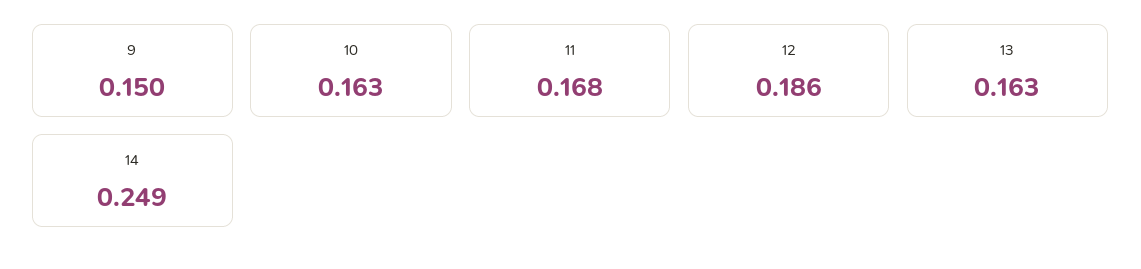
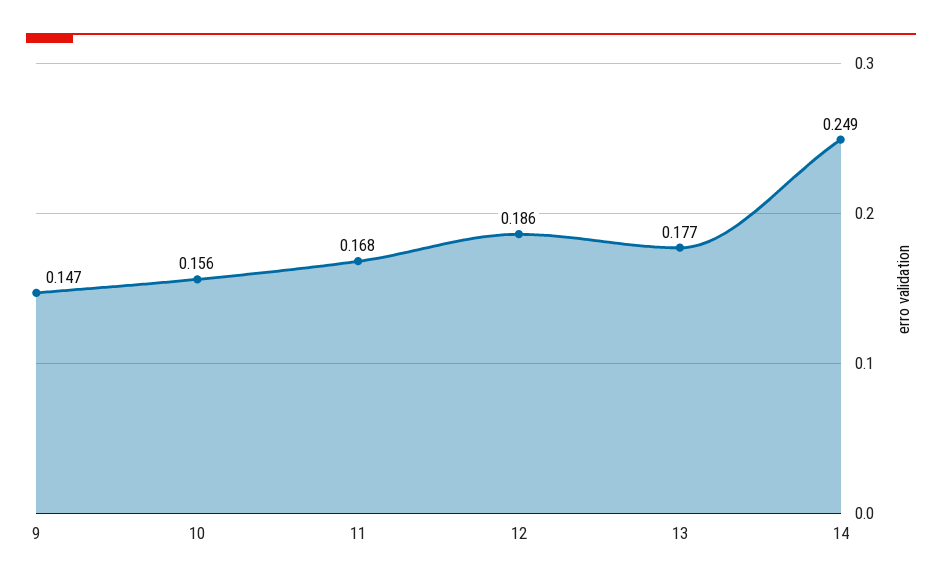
9: 0.15 -> 0.147
10: 0.163 -> 0.156
13: 0.163 -> 0.177

